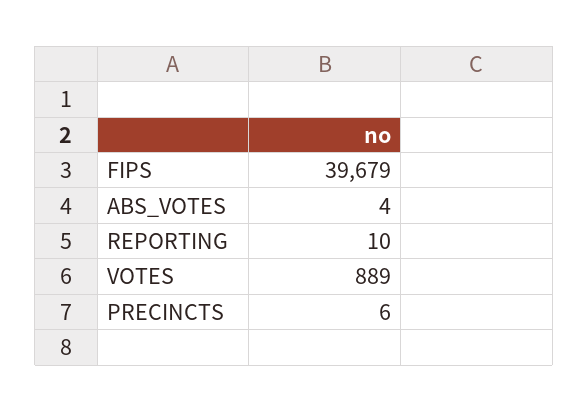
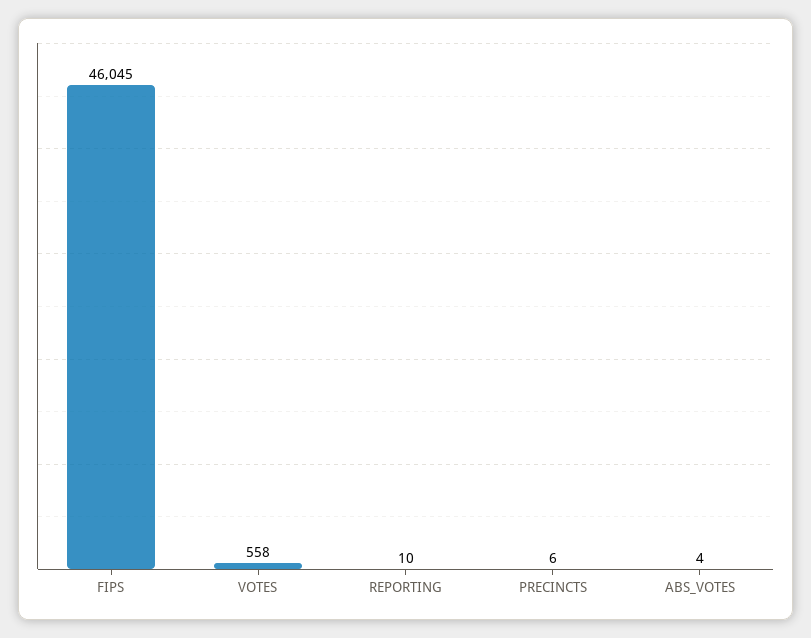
FIPS: 39679 -> 46045
VOTES: 889 -> 558

